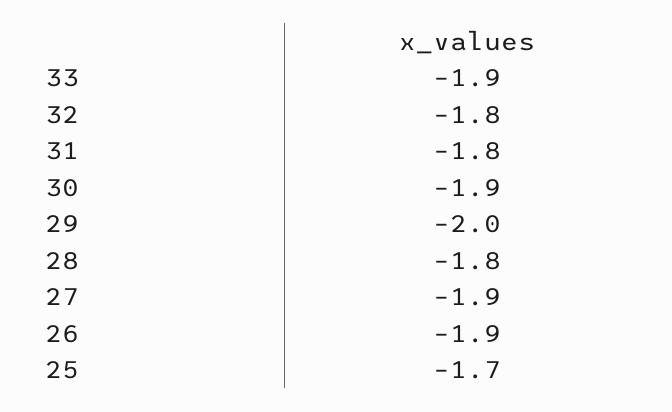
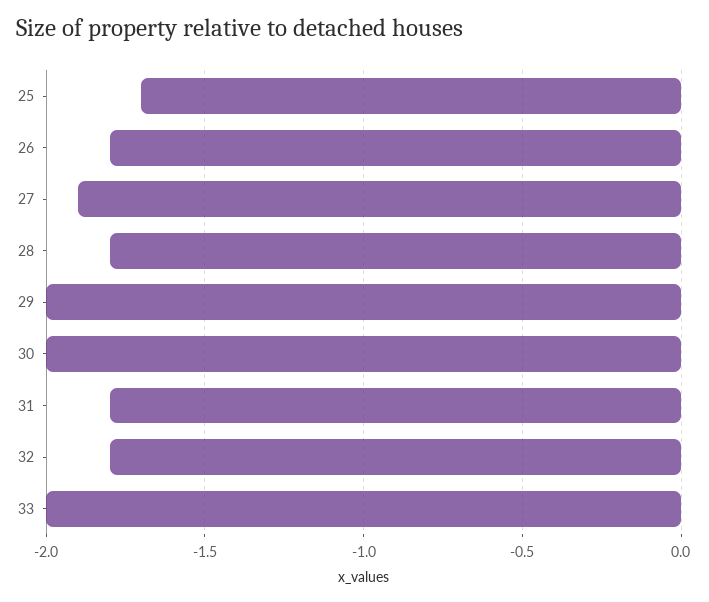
33: -1.9 -> -2
30: -1.9 -> -2
26: -1.9 -> -1.8

